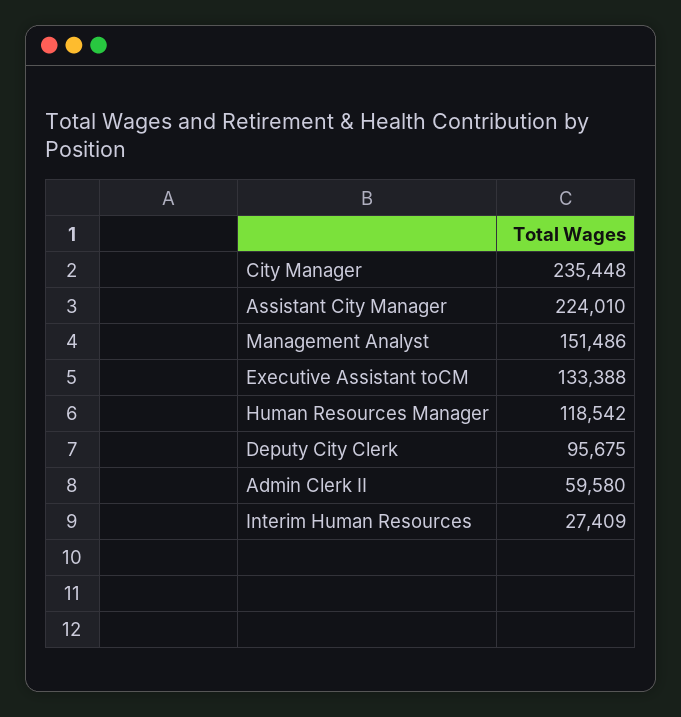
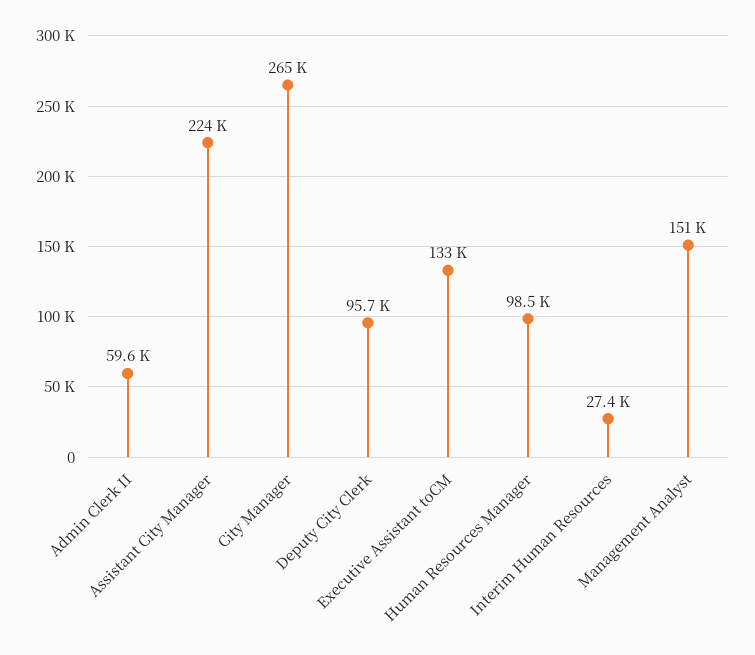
City Manager: 235448 -> 265000
Human Resources Manager: 118542 -> 98500

